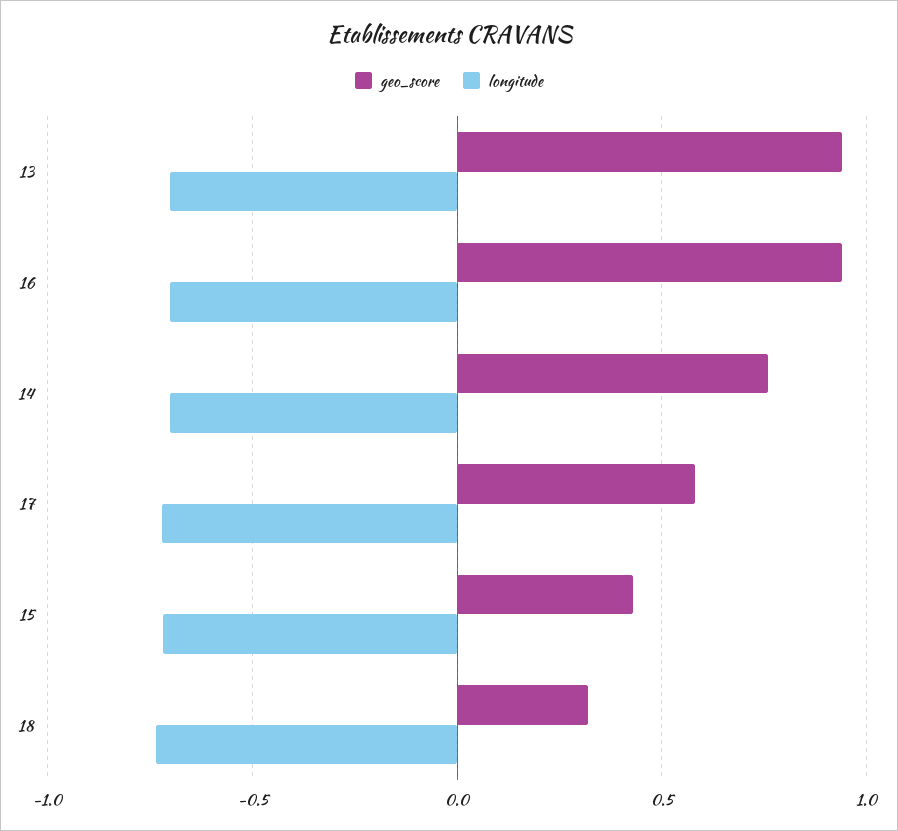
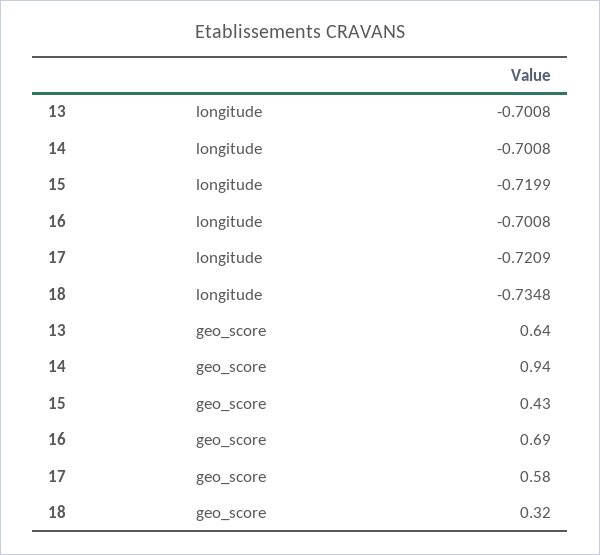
geo_score, 13: 0.95 -> 0.64
geo_score, 16: 0.95 -> 0.69
geo_score, 14: 0.75 -> 0.94

